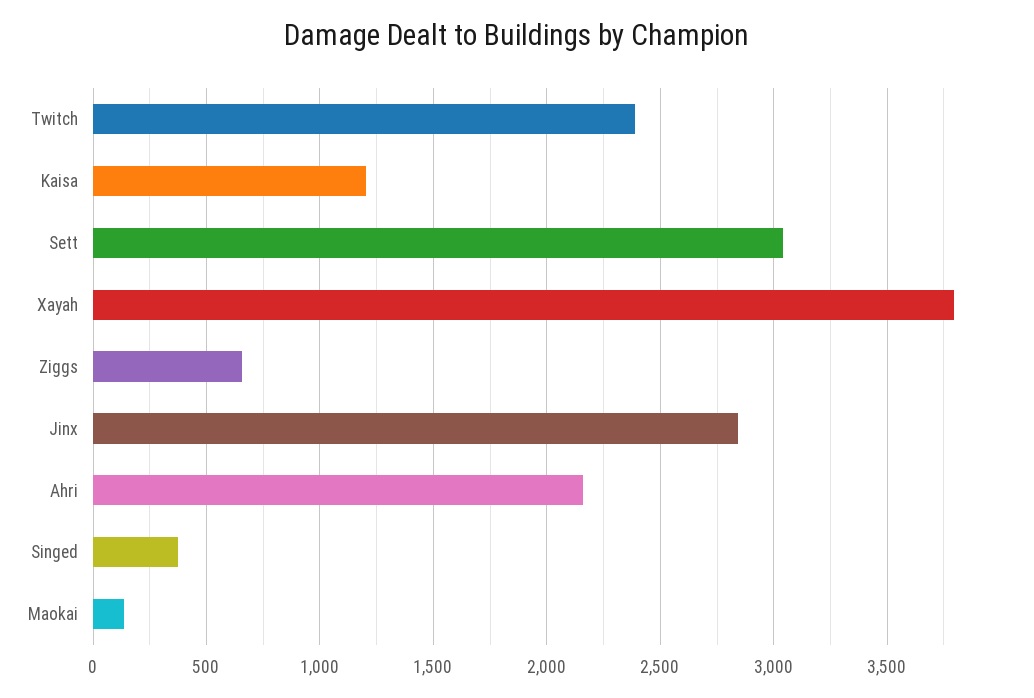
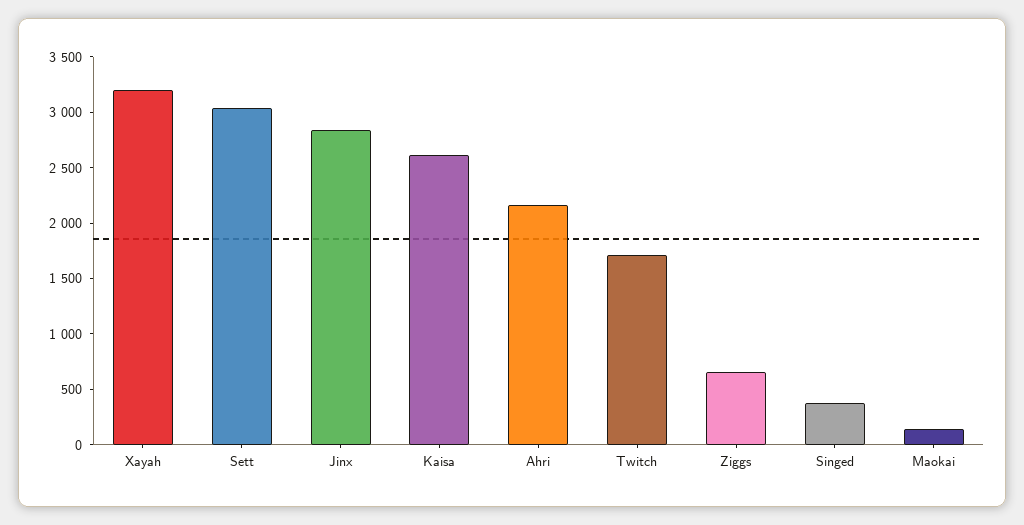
Twitch: 2400 -> 1700
Kaisa: 1200 -> 2600
Xayah: 3800 -> 3200

